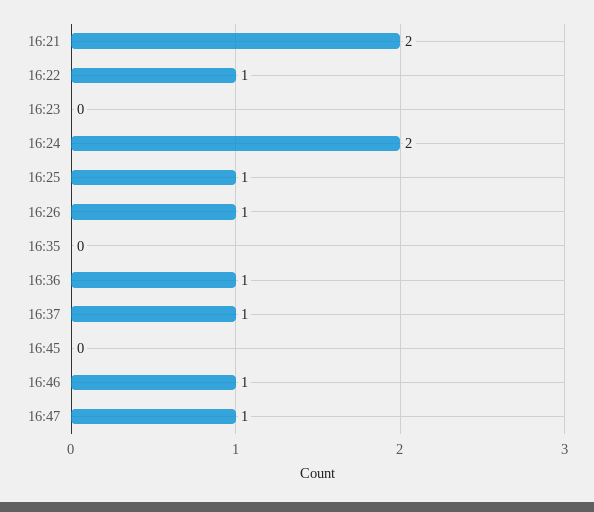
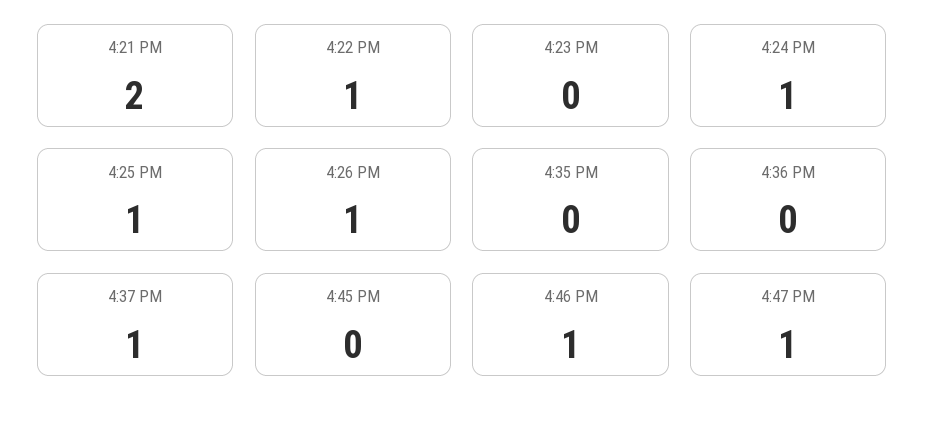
16:24: 2 -> 1
16:36: 1 -> 0

